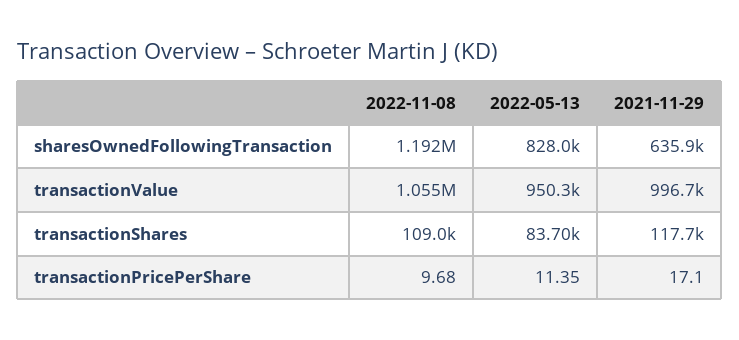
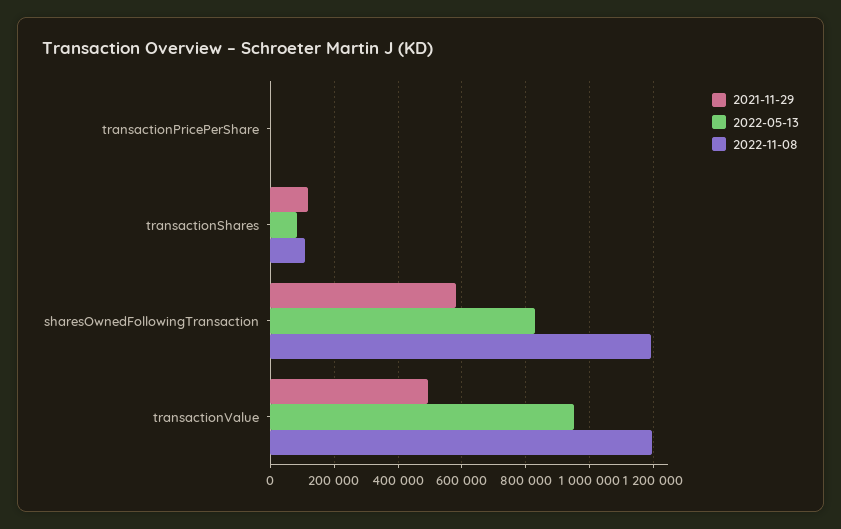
2021-11-29, sharesOwnedFollowingTransaction: 635900 -> 580000
2022-11-08, transactionValue: 1055000 -> 1200000
2021-11-29, transactionValue: 996700 -> 500000

